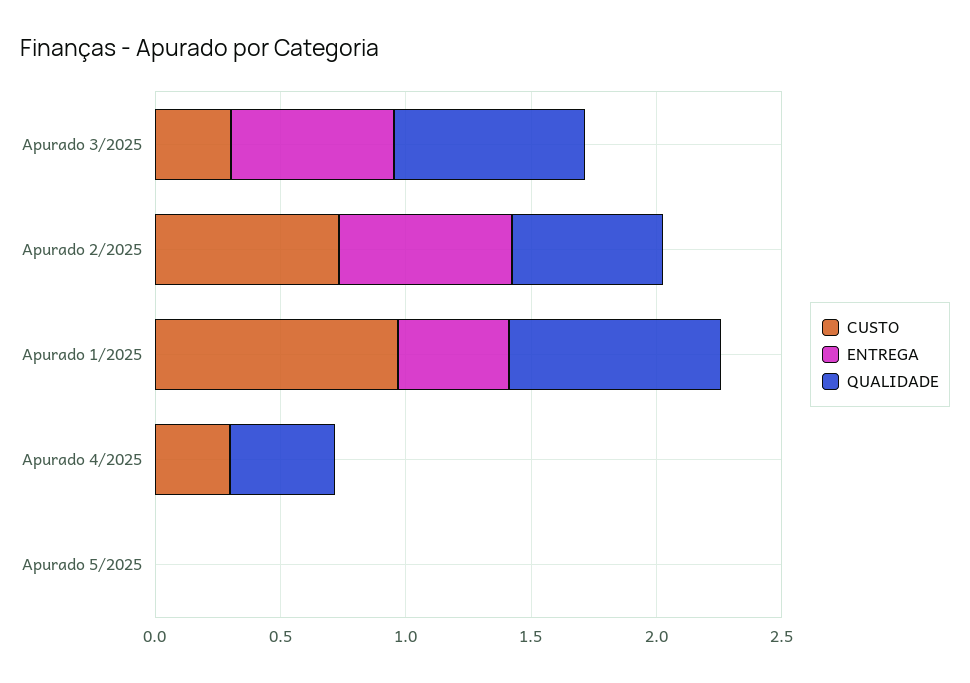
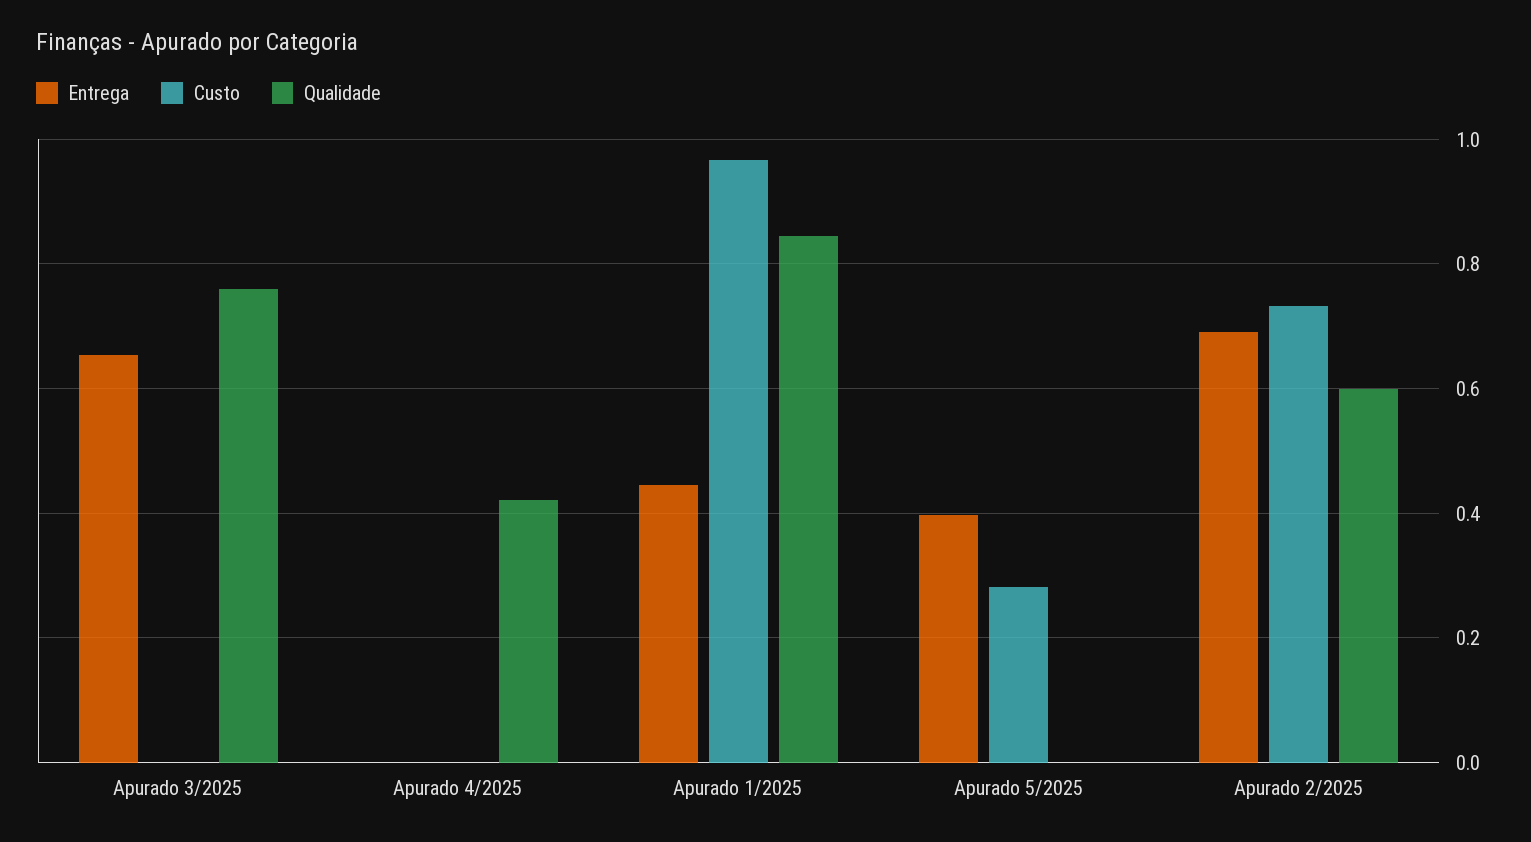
CUSTO, Apurado 3/2025: 0.3 -> 0
CUSTO, Apurado 4/2025: 0.3 -> 0
CUSTO, Apurado 5/2025: 0 -> 0.28
ENTREGA, Apurado 5/2025: 0 -> 0.4

